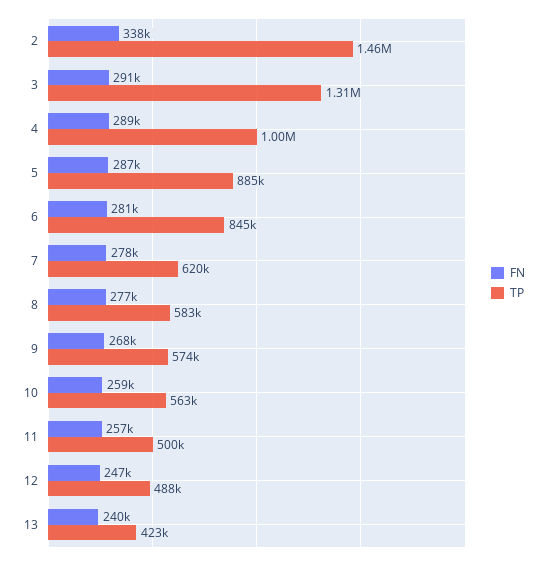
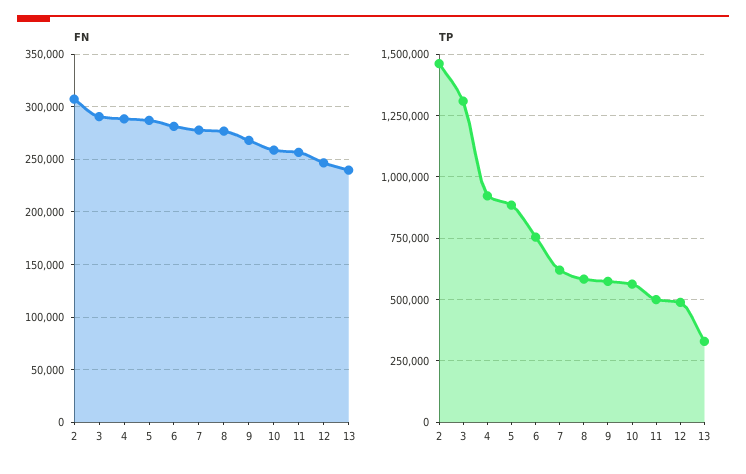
FN, 2: 338000 -> 310000
TP, 4: 1000000 -> 925000
TP, 6: 845000 -> 750000
TP, 13: 423000 -> 325000

